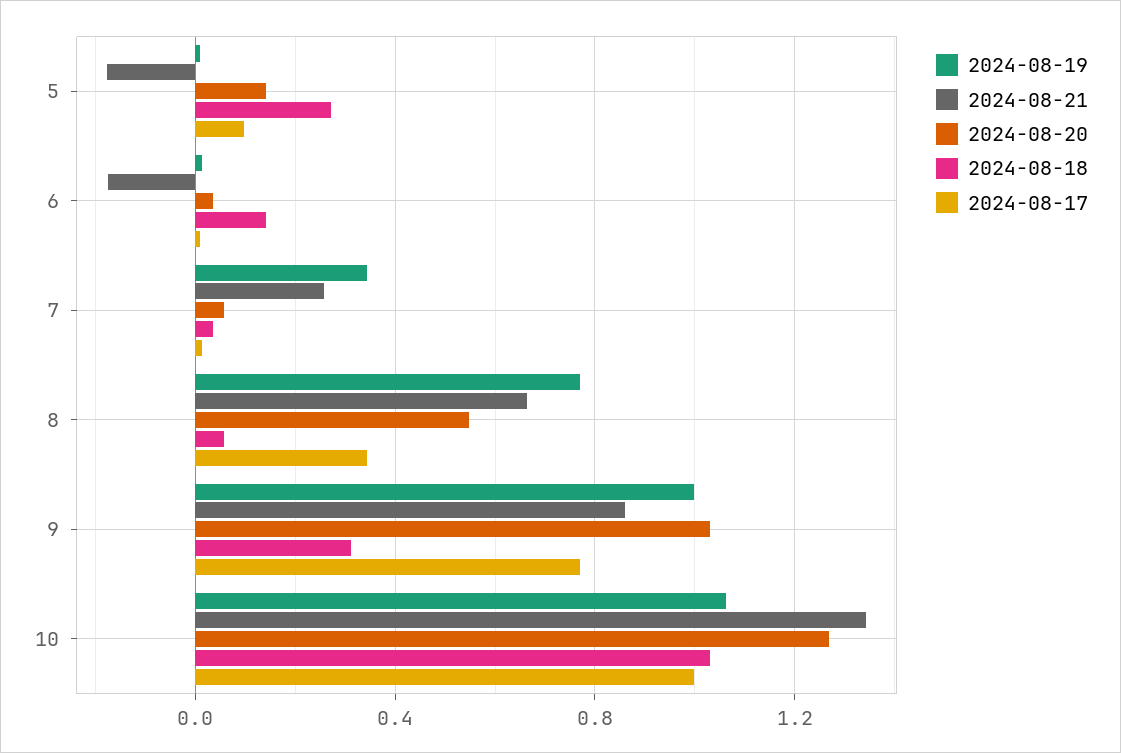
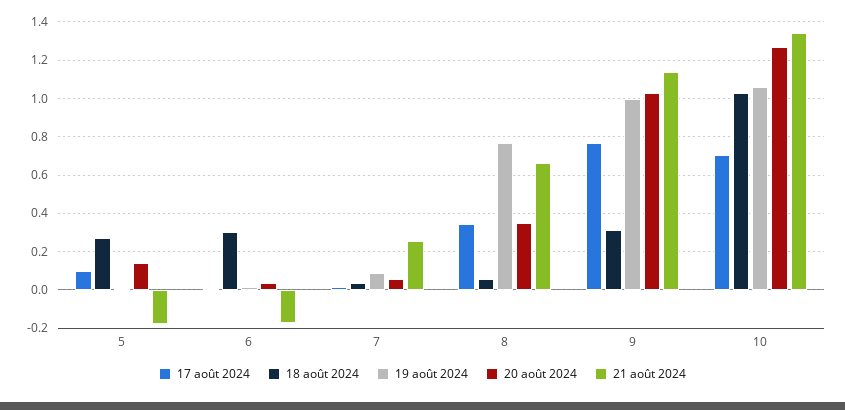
2024-08-18, 6: 0.15 -> 0.3
2024-08-19, 7: 0.35 -> 0.1
2024-08-20, 8: 0.55 -> 0.35
2024-08-21, 9: 0.85 -> 1.15
2024-08-17, 10: 1 -> 0.7

